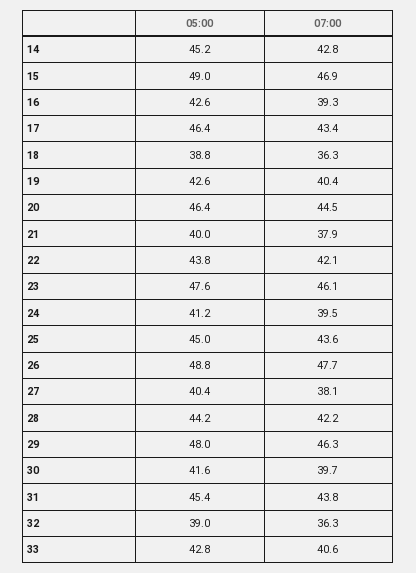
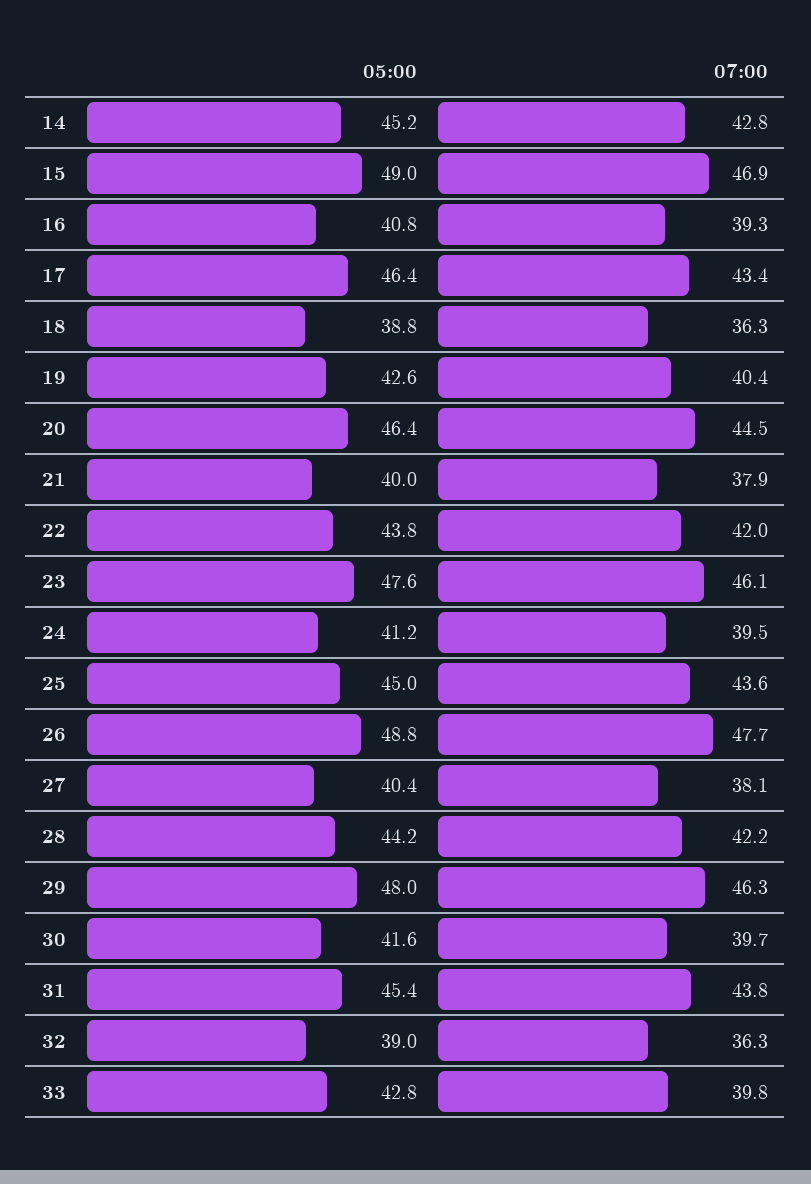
05:00, 16: 42.6 -> 40.8
07:00, 22: 42.1 -> 42
07:00, 33: 40.6 -> 39.8

